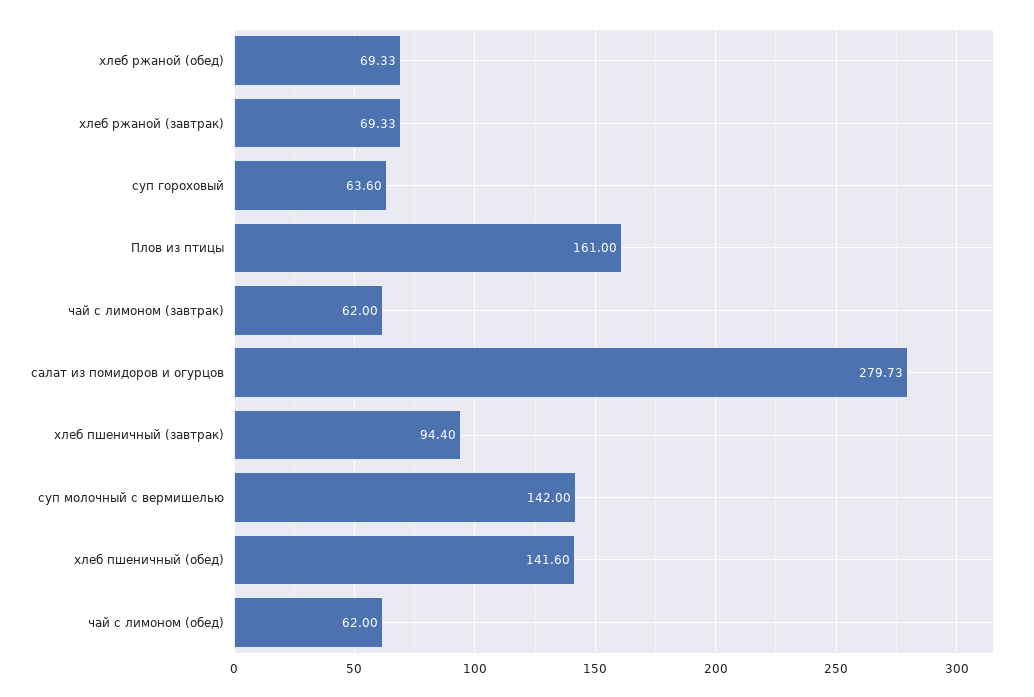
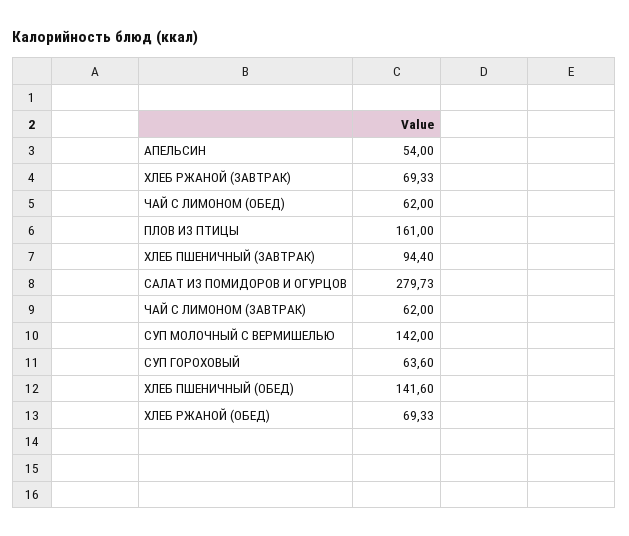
АПЕЛЬСИН: none -> 54

